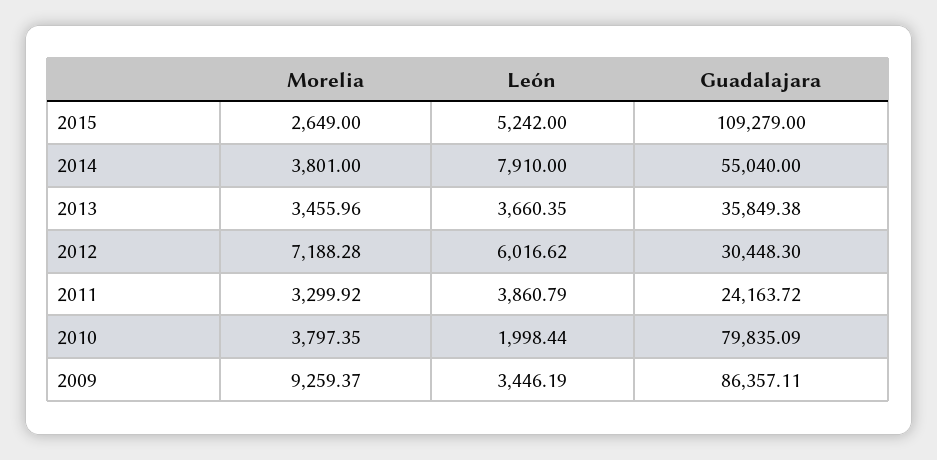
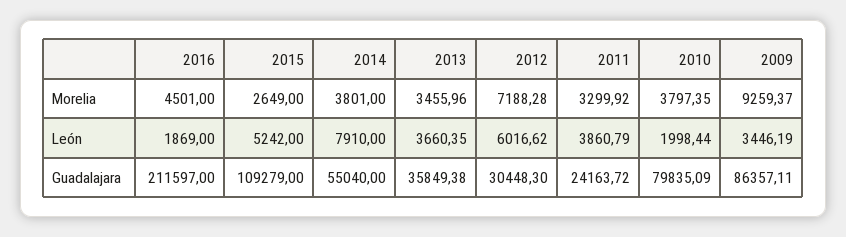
Morelia, 2016: none -> 4501
León, 2016: none -> 1869
Guadalajara, 2016: none -> 211597

